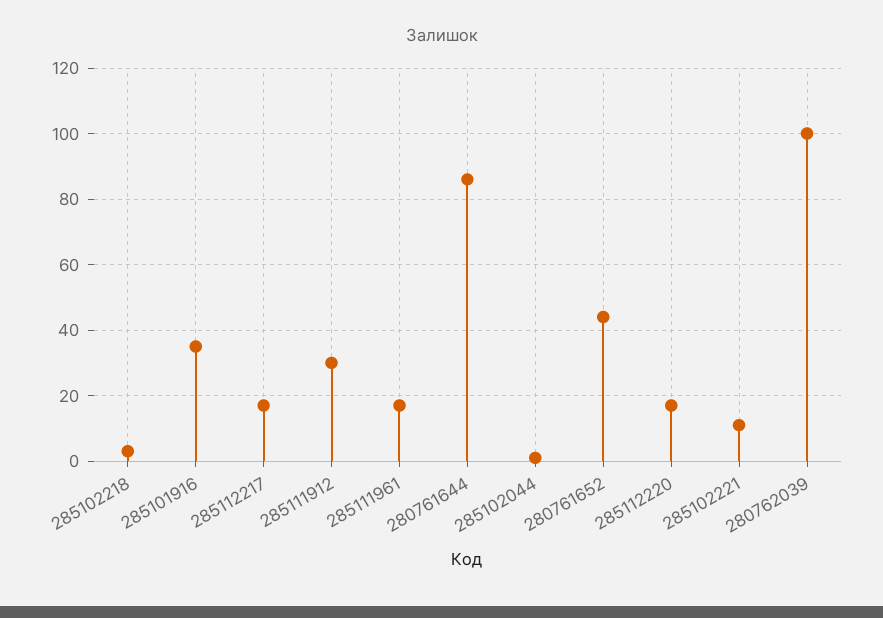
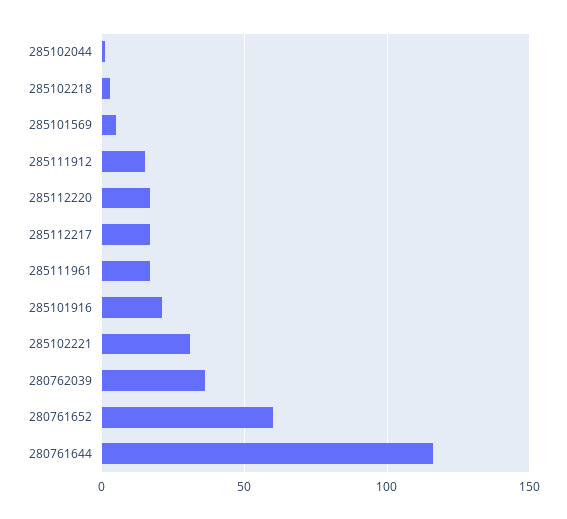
285101916: 35 -> 20
285111912: 30 -> 15
280761644: 85 -> 115
280761652: 45 -> 60
285102221: 10 -> 30
280762039: 100 -> 35
285101569: none -> 5

